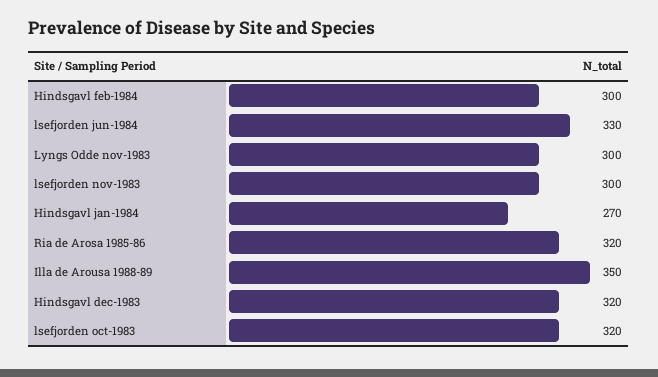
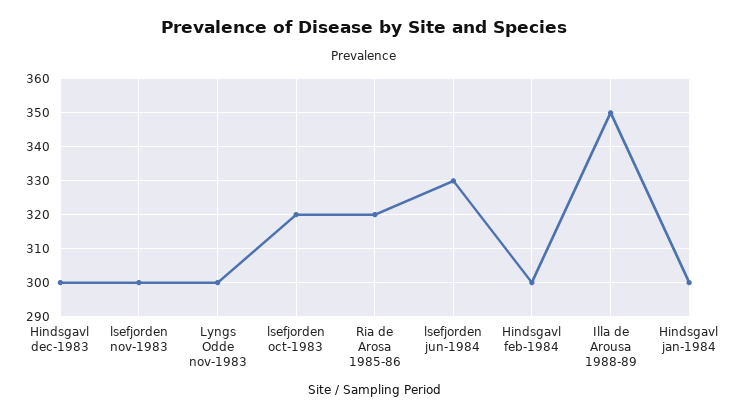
Hindsgavl jan-1984: 270 -> 300
Hindsgavl dec-1983: 320 -> 300

